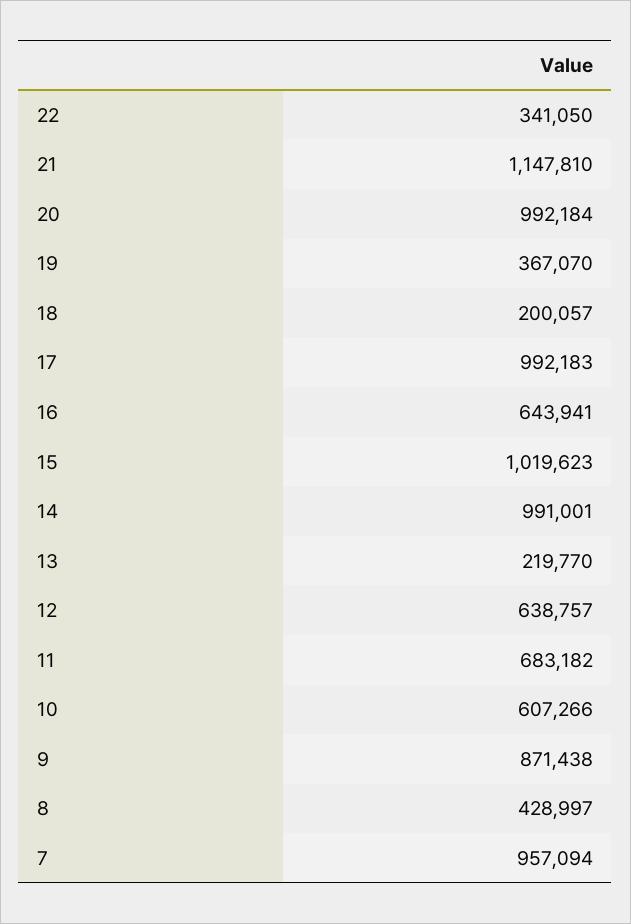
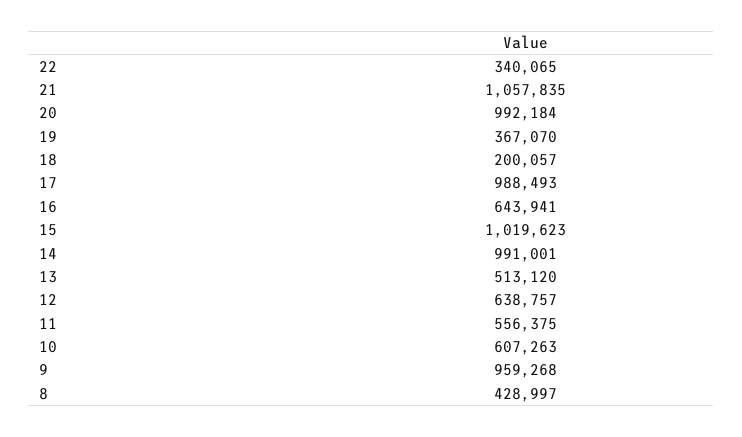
22: 341050 -> 340065
21: 1147810 -> 1057835
17: 992183 -> 988493
13: 219770 -> 513120
11: 683182 -> 556375
10: 607266 -> 607263
9: 871438 -> 959268
7: 957094 -> none

